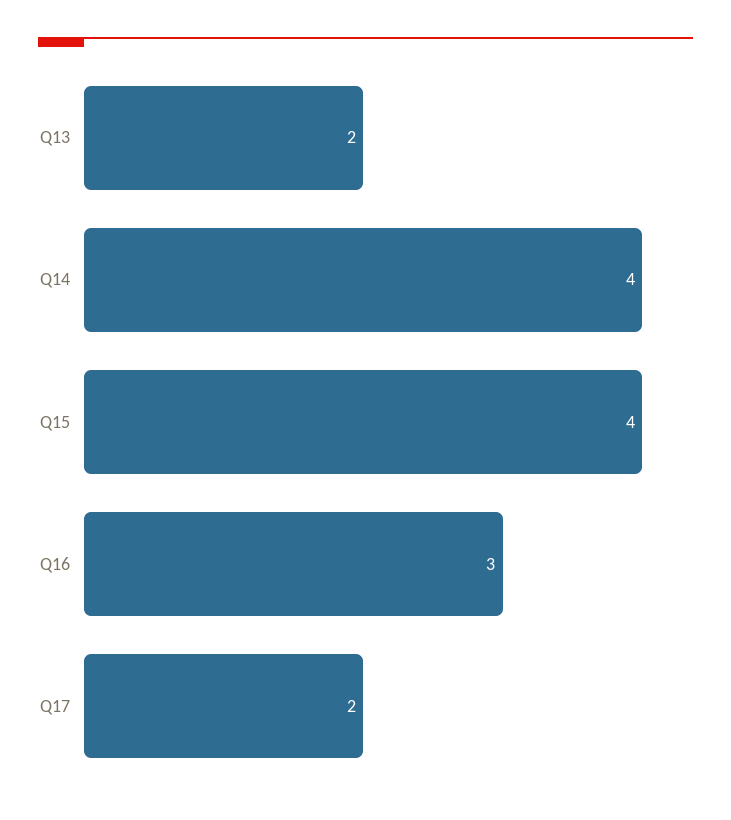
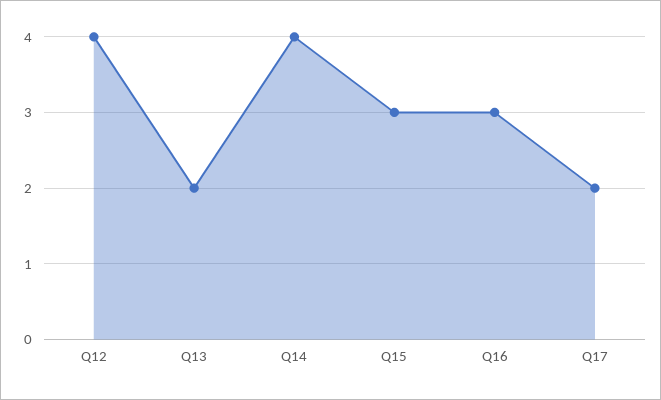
Q15: 4 -> 3
Q12: none -> 4

